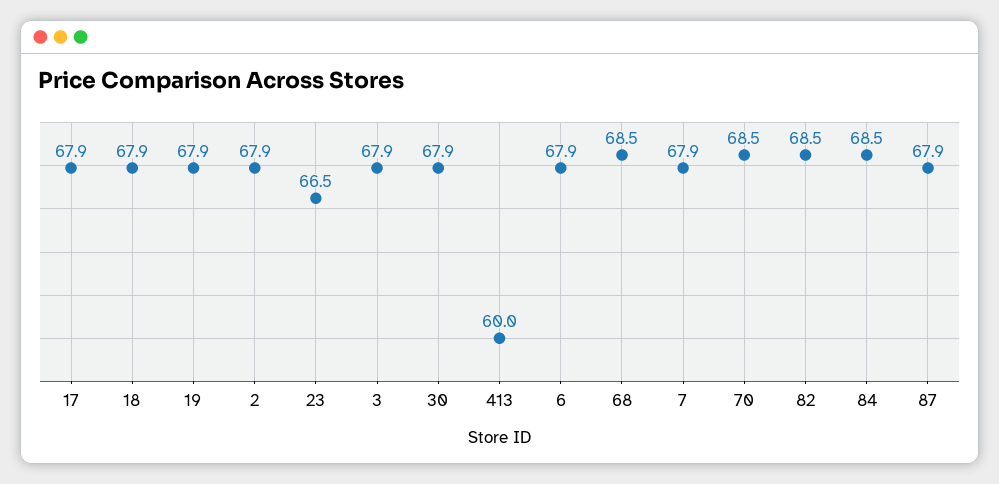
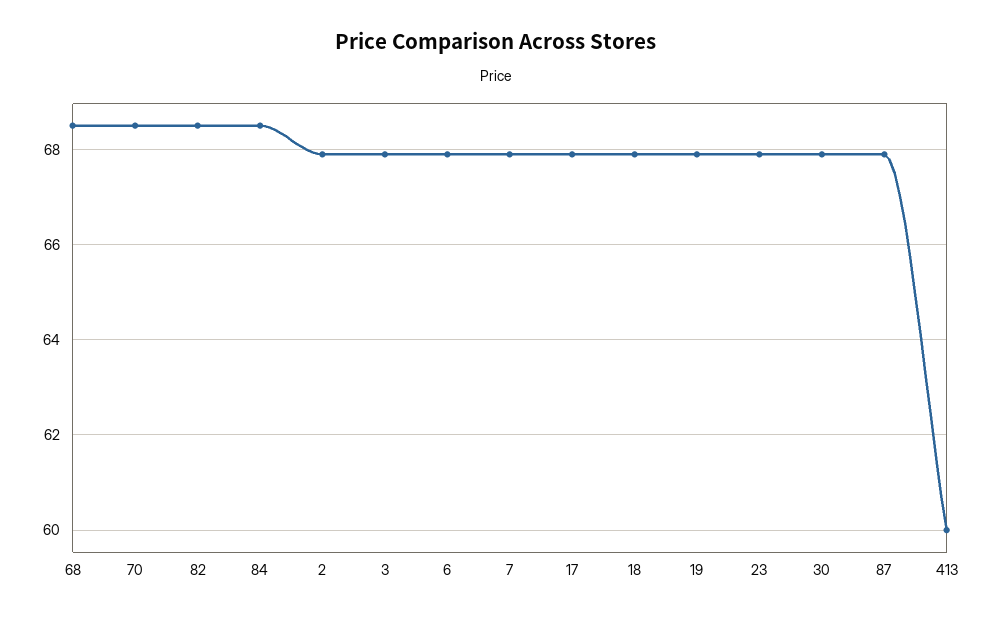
23: 66.5 -> 68

